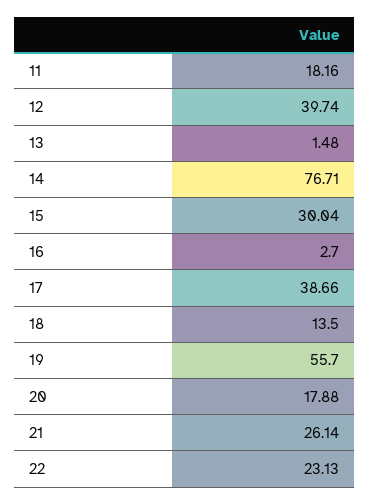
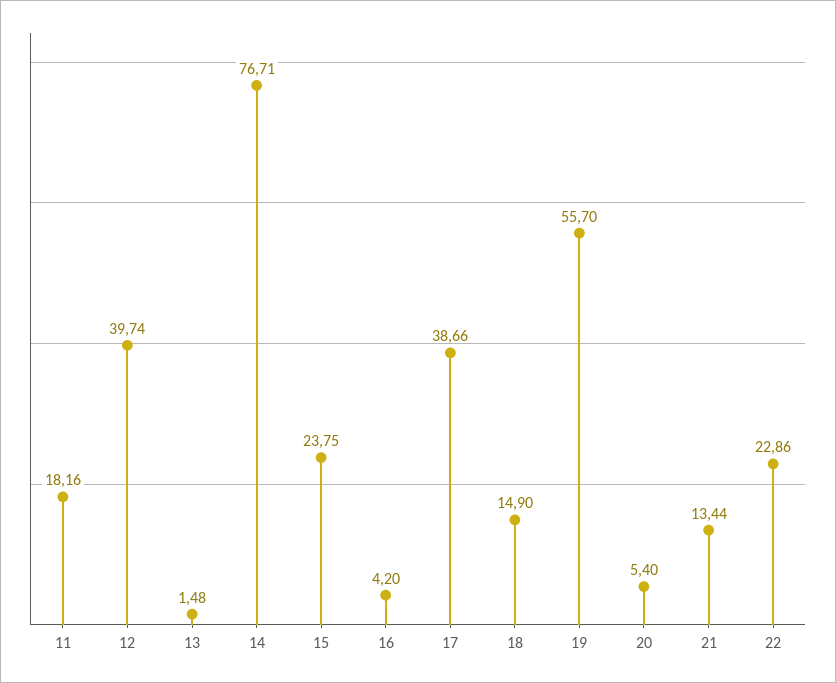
15: 30.04 -> 23.75
16: 2.7 -> 4.2
18: 13.5 -> 14.9
20: 17.88 -> 5.4
21: 26.14 -> 13.44
22: 23.13 -> 22.86

